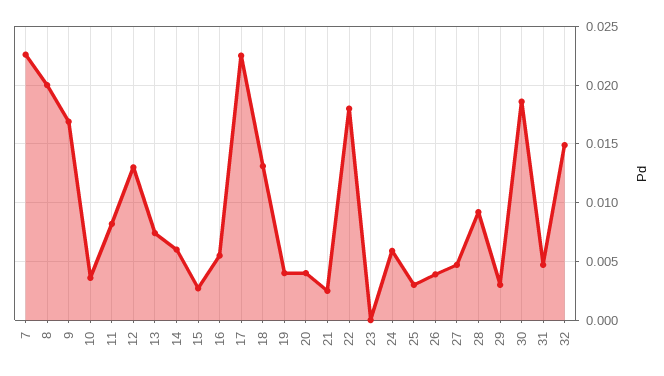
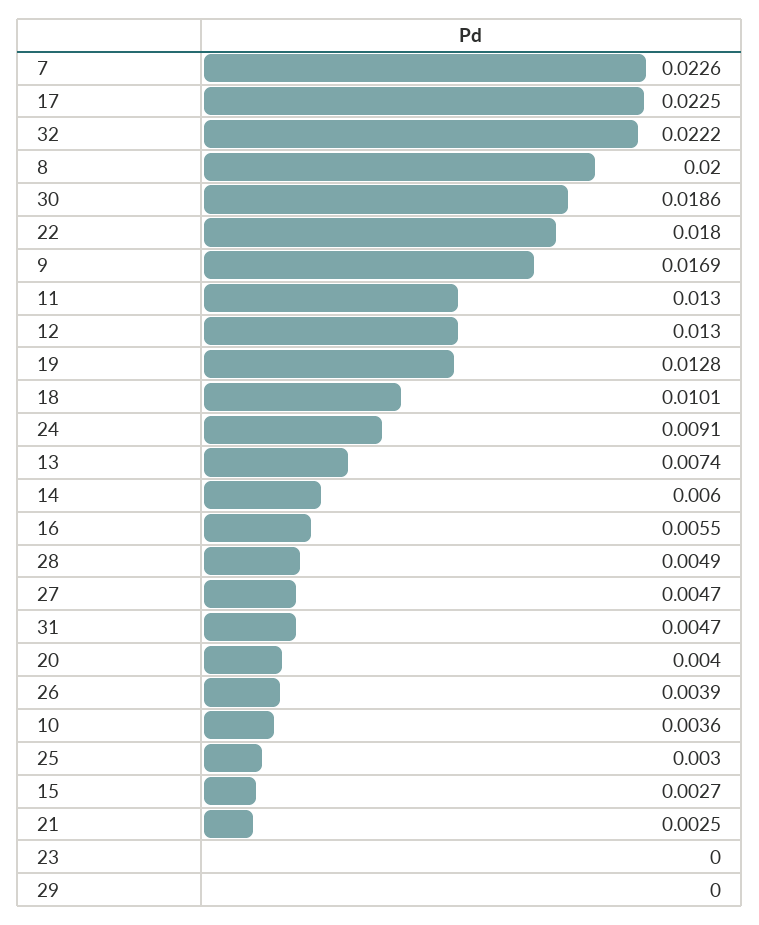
11: 0.008 -> 0.013
18: 0.013 -> 0.0101
19: 0.004 -> 0.0128
24: 0.006 -> 0.0091
28: 0.009 -> 0.0049
29: 0.003 -> 0
32: 0.015 -> 0.0222

